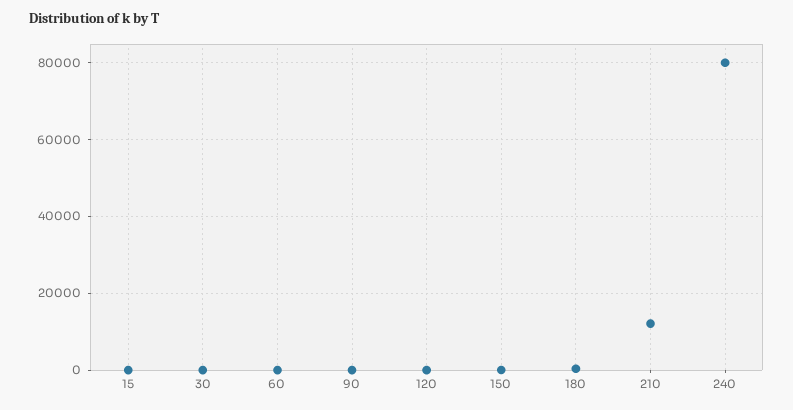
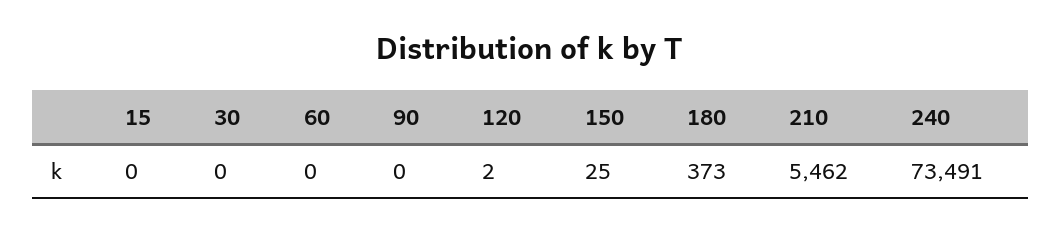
210: 12000 -> 5462
240: 80000 -> 73491

